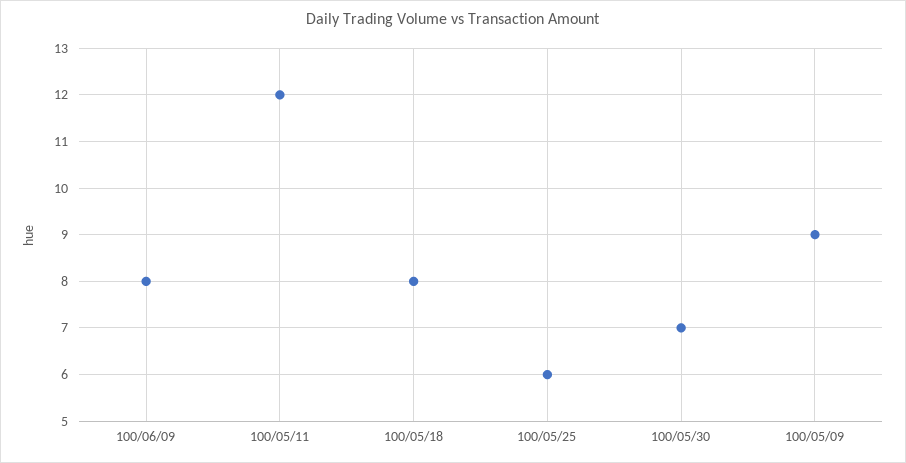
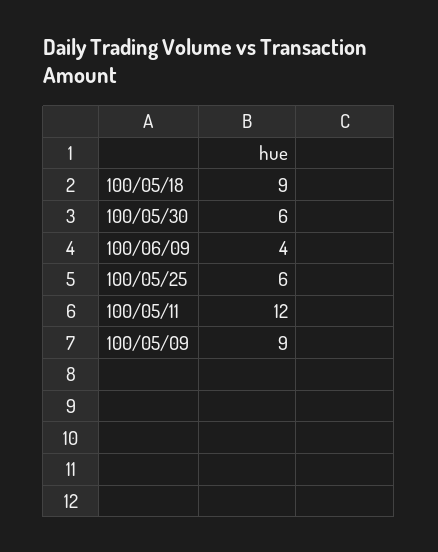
100/06/09: 8 -> 4
100/05/18: 8 -> 9
100/05/30: 7 -> 6

